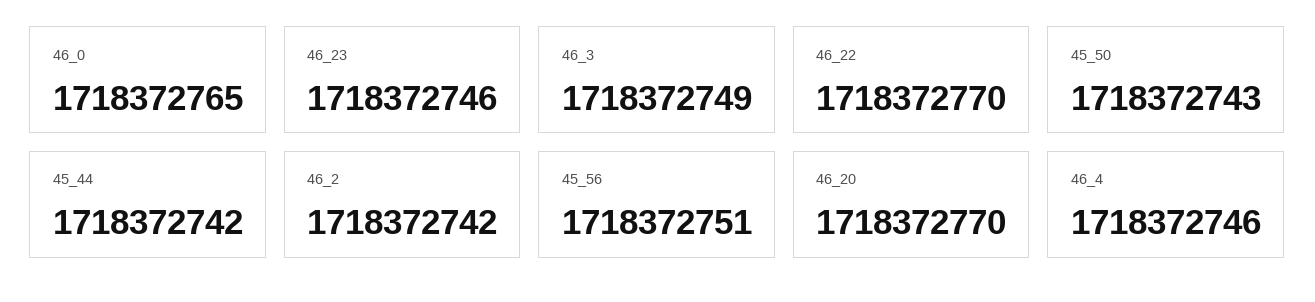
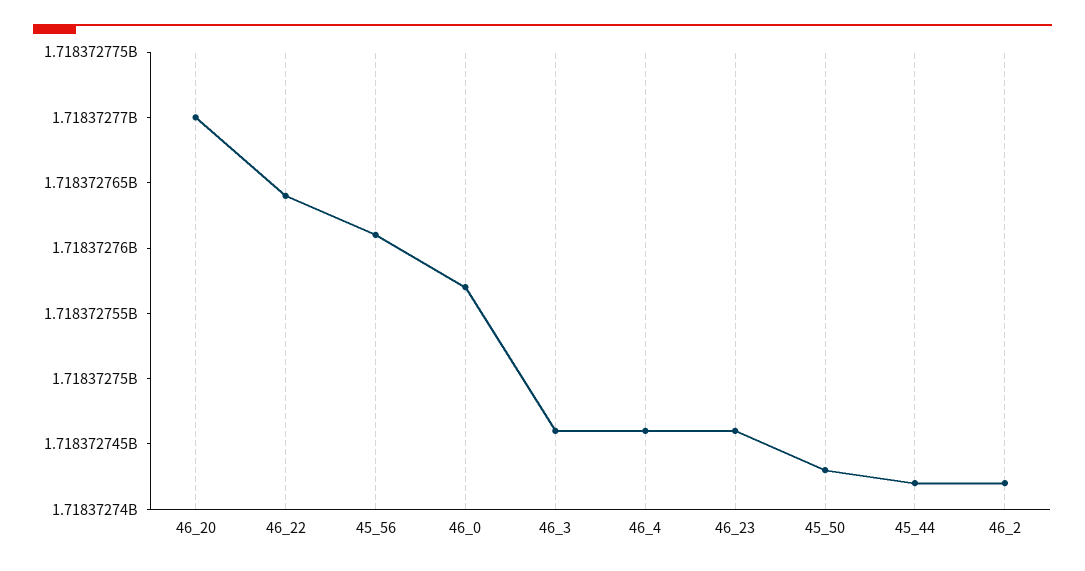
46_0: 1718372765 -> 1718372757
46_3: 1718372749 -> 1718372746
46_22: 1718372770 -> 1718372764
45_56: 1718372751 -> 1718372761

